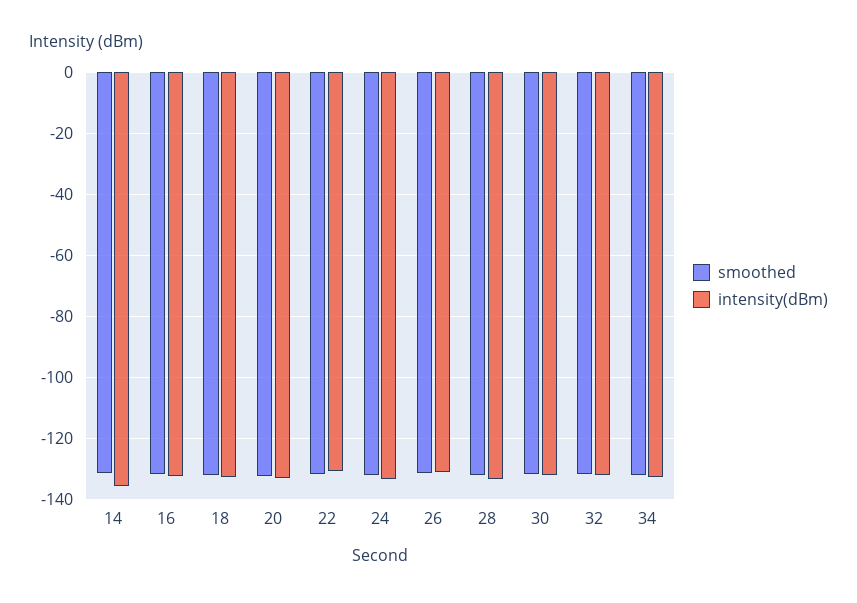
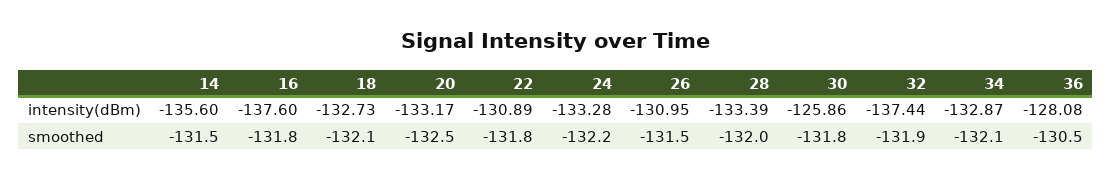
intensity(dBm), 16: -132 -> -137.6
intensity(dBm), 30: -132 -> -125.86
intensity(dBm), 32: -132 -> -137.44
intensity(dBm), 36: none -> -128.08
smoothed, 36: none -> -130.5

